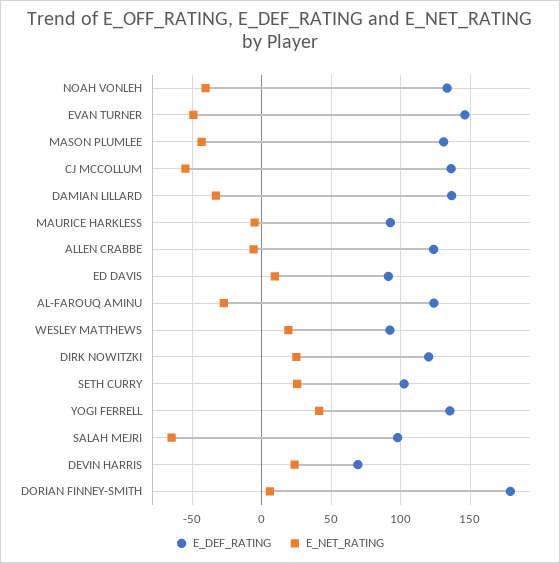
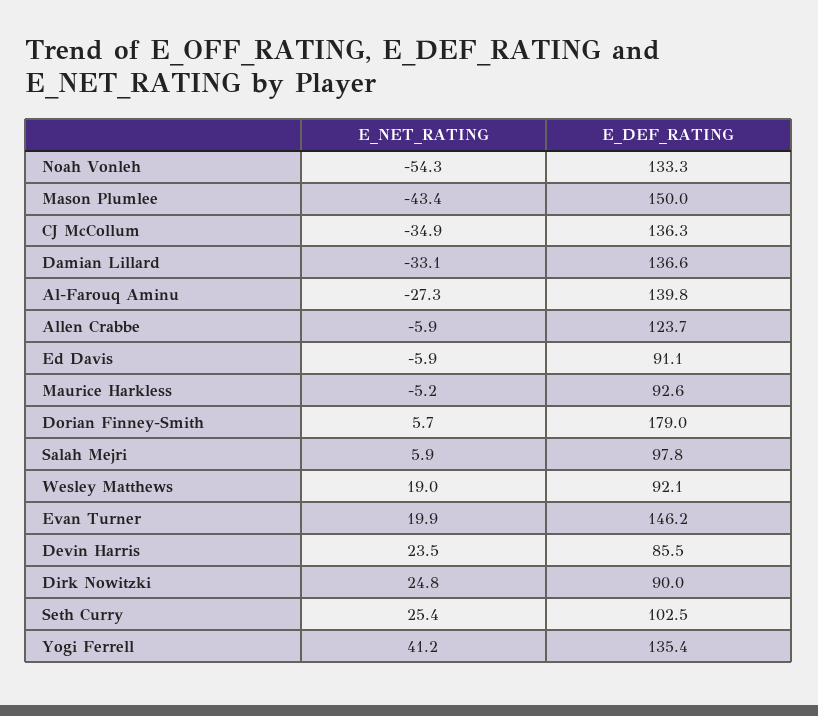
E_NET_RATING, NOAH VONLEH: -40 -> -54.3
E_NET_RATING, EVAN TURNER: -50 -> 19.9
E_DEF_RATING, MASON PLUMLEE: 130 -> 150
E_NET_RATING, CJ MCCOLLUM: -55 -> -34.9
E_NET_RATING, ED DAVIS: 10 -> -5.9
E_DEF_RATING, AL-FAROUQ AMINU: 125 -> 139.8
E_DEF_RATING, DIRK NOWITZKI: 120 -> 90
E_NET_RATING, SALAH MEJRI: -65 -> 5.9
E_DEF_RATING, DEVIN HARRIS: 70 -> 85.5

